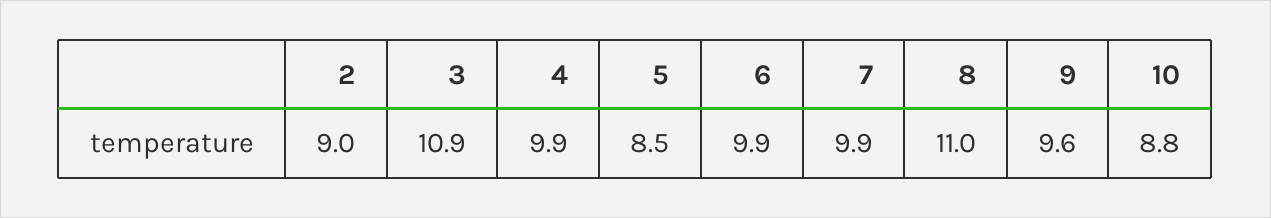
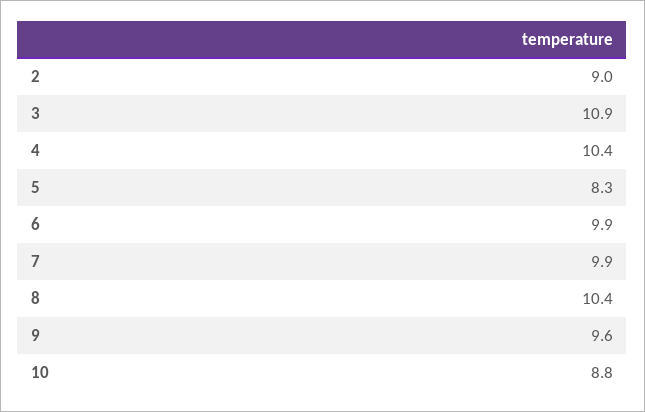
4: 9.9 -> 10.4
5: 8.5 -> 8.3
8: 11 -> 10.4

